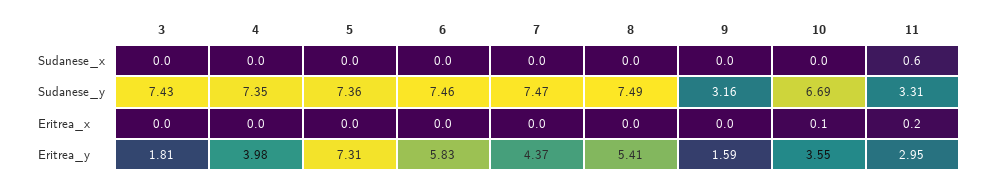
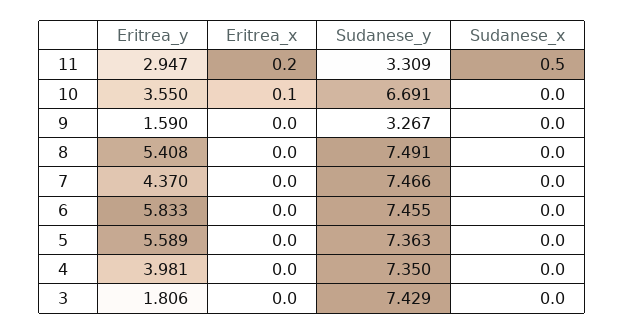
11, Sudanese_x: 0.6 -> 0.5
9, Sudanese_y: 3.16 -> 3.267
5, Eritrea_y: 7.31 -> 5.589

